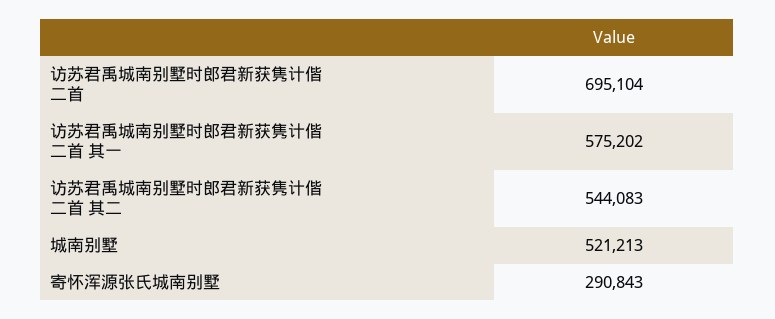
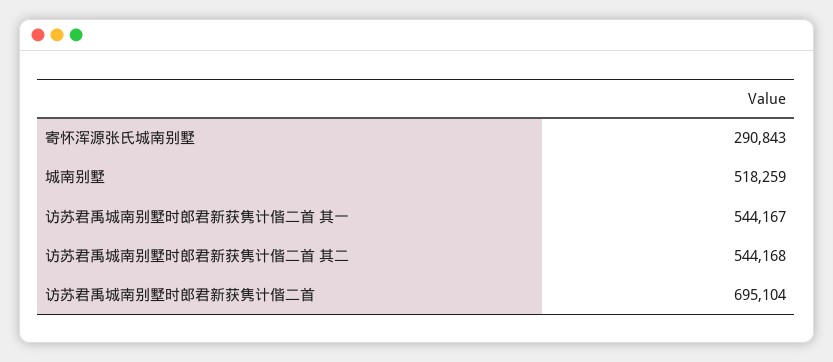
访苏君禹城南别墅时郎君新获隽计偕二首 其一: 575202 -> 544167
访苏君禹城南别墅时郎君新获隽计偕二首 其二: 544083 -> 544168
城南别墅: 521213 -> 518259

